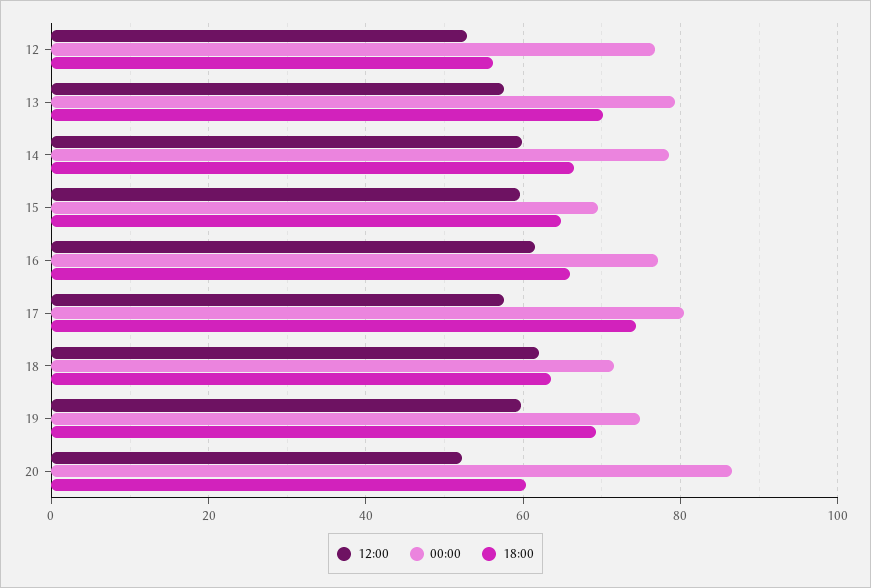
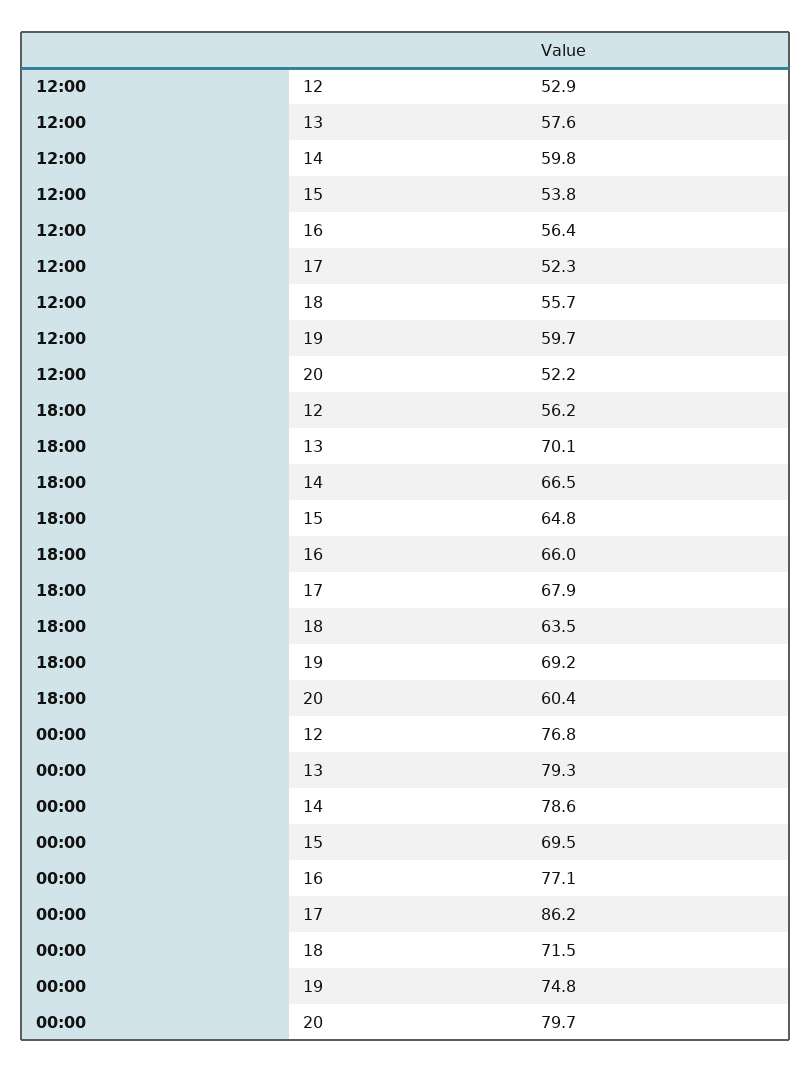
12:00, 15: 60 -> 53.8
12:00, 16: 62 -> 56.4
12:00, 17: 58 -> 52.3
00:00, 17: 80 -> 86.2
18:00, 17: 74 -> 67.9
12:00, 18: 62 -> 55.7
00:00, 20: 86 -> 79.7

